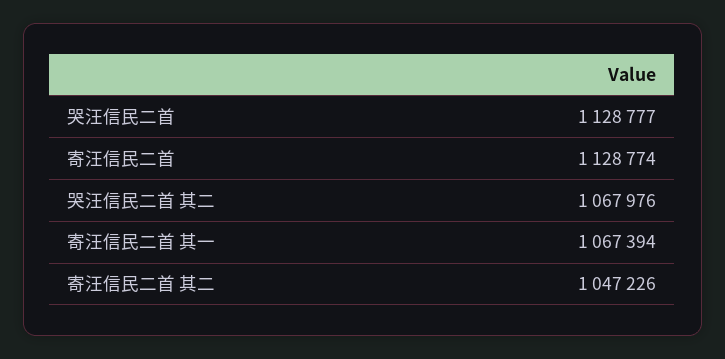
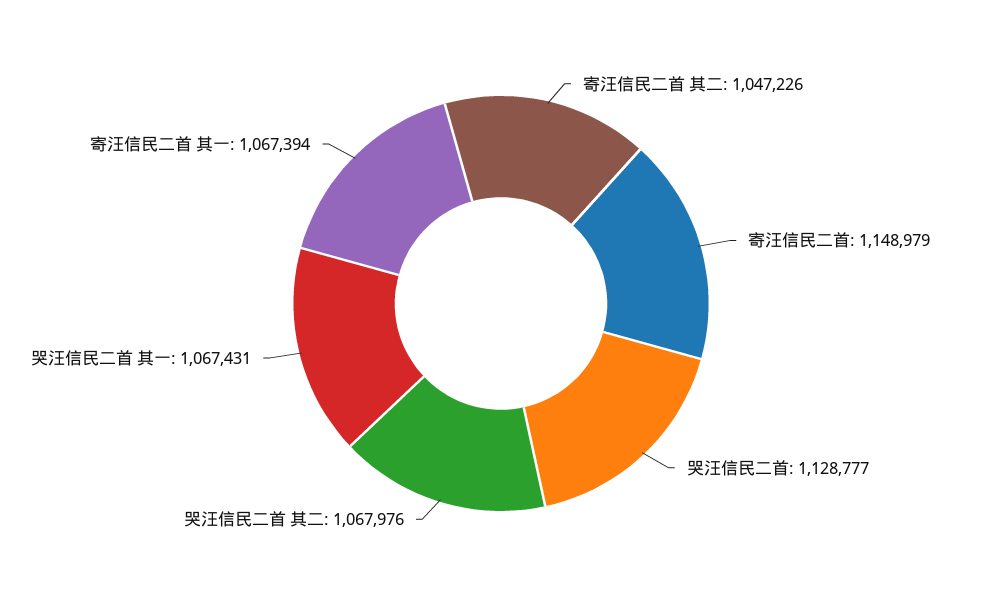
寄汪信民二首: 1128774 -> 1148979
哭汪信民二首 其一: none -> 1067431

